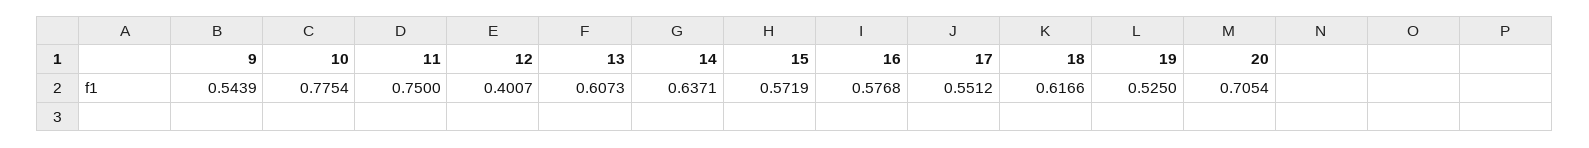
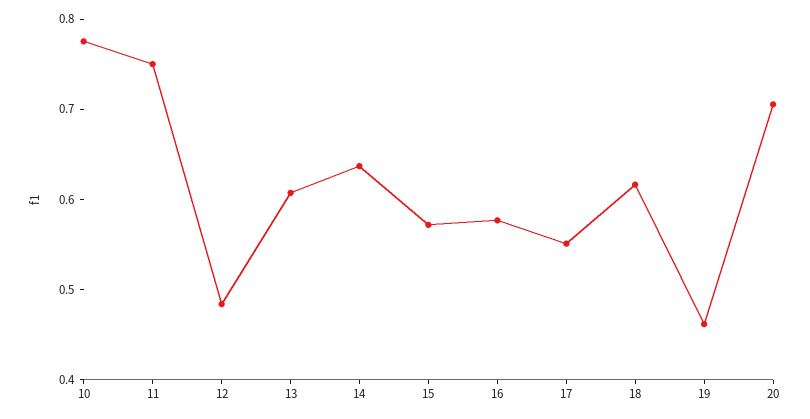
9: 0.5439 -> none
12: 0.4007 -> 0.48
19: 0.525 -> 0.46

